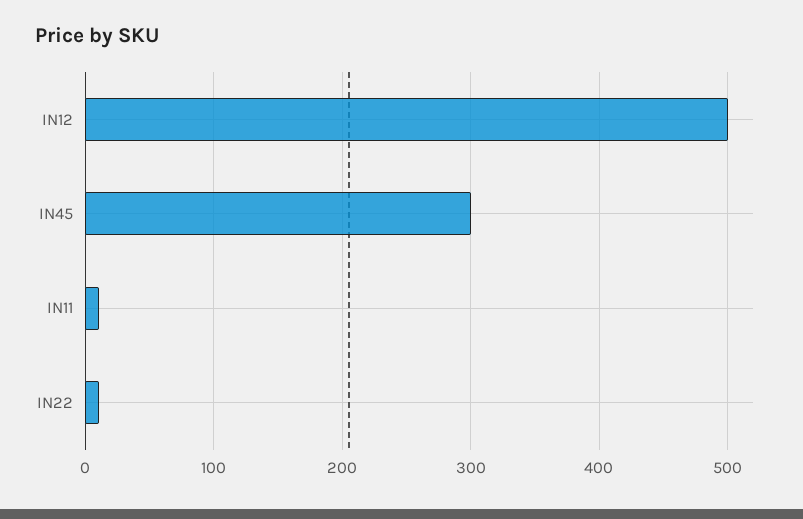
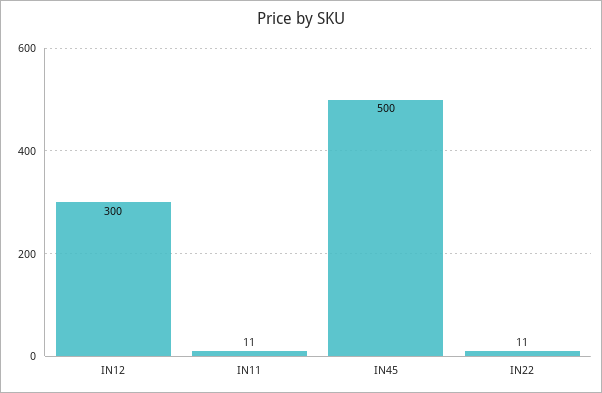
IN12: 500 -> 300
IN45: 300 -> 500

